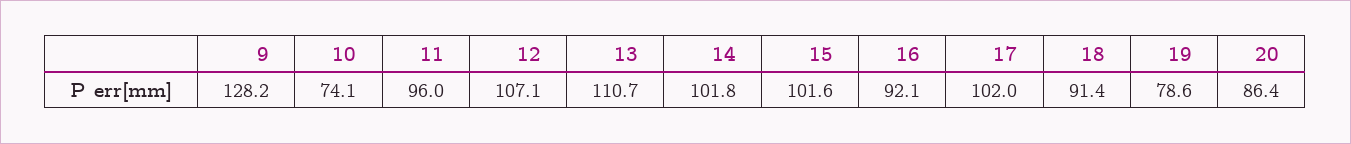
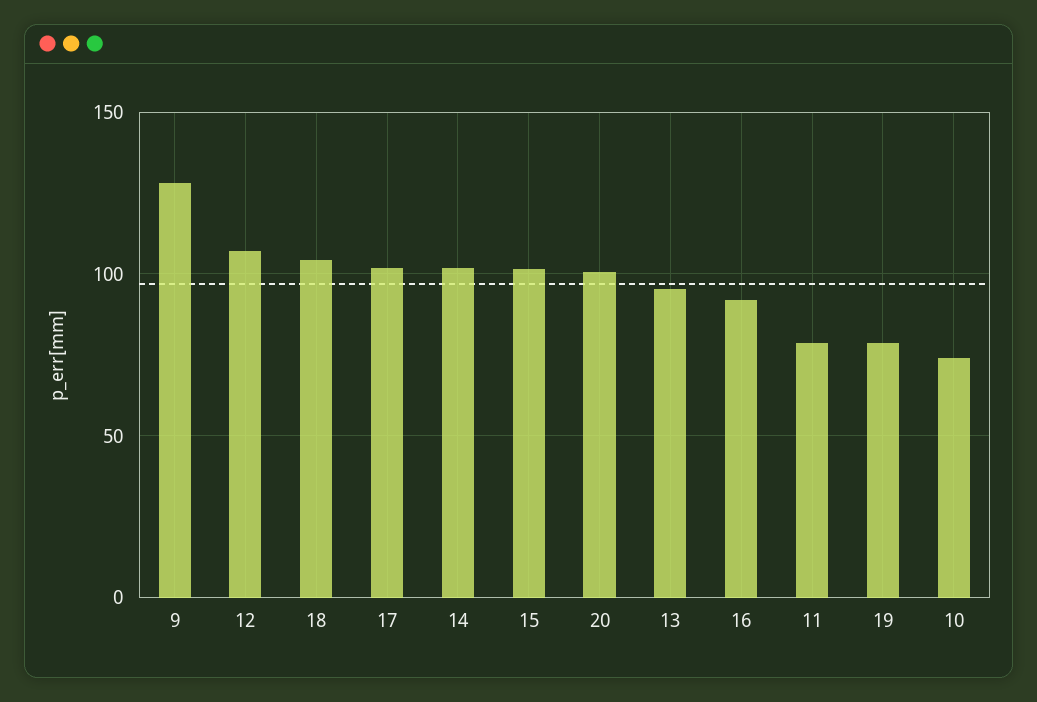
11: 96 -> 80
13: 110.7 -> 95
18: 91.4 -> 105
20: 86.4 -> 100

